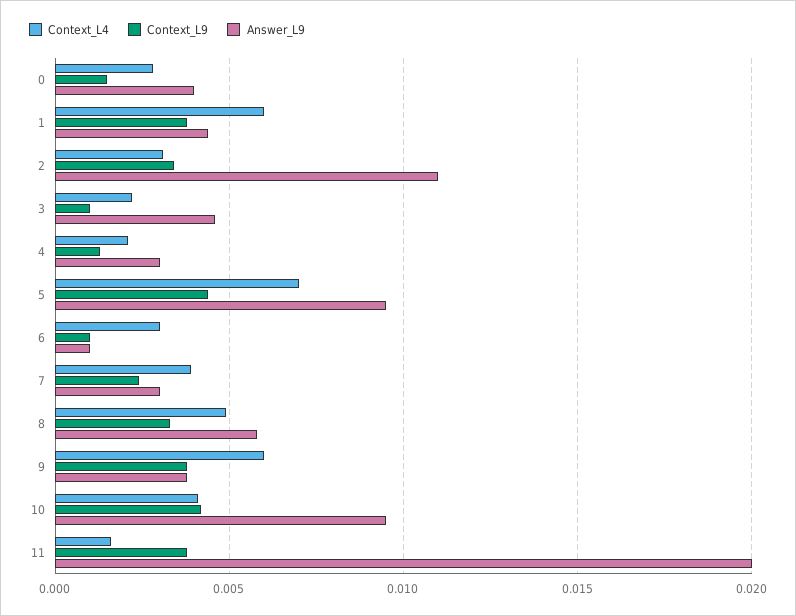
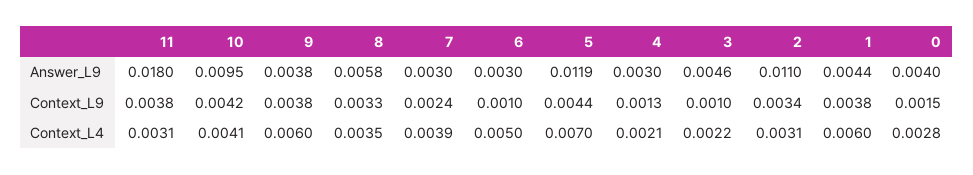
Answer_L9, 5: 0.0095 -> 0.0119
Context_L4, 6: 0.003 -> 0.005
Answer_L9, 6: 0.001 -> 0.003
Context_L4, 8: 0.005 -> 0.0035
Context_L4, 11: 0.0015 -> 0.0031
Answer_L9, 11: 0.02 -> 0.018

